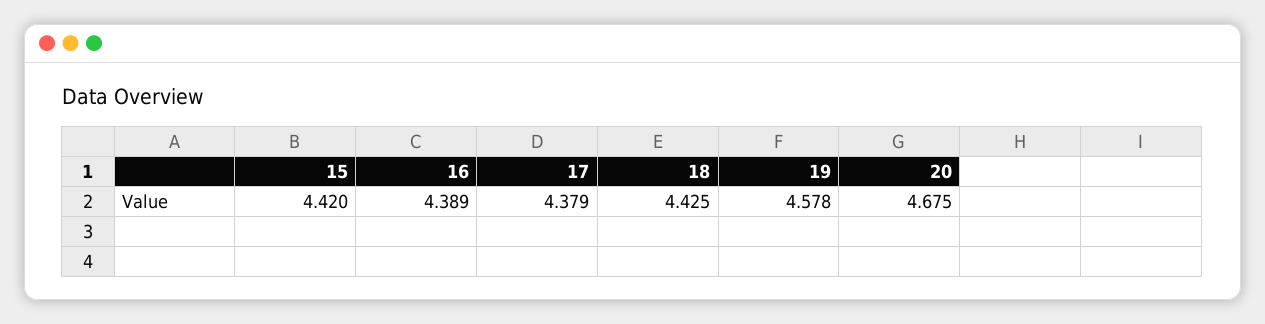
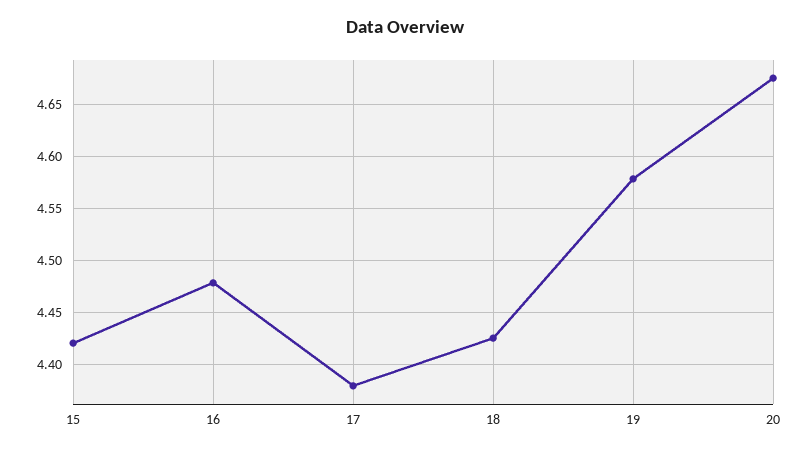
16: 4.389 -> 4.48

